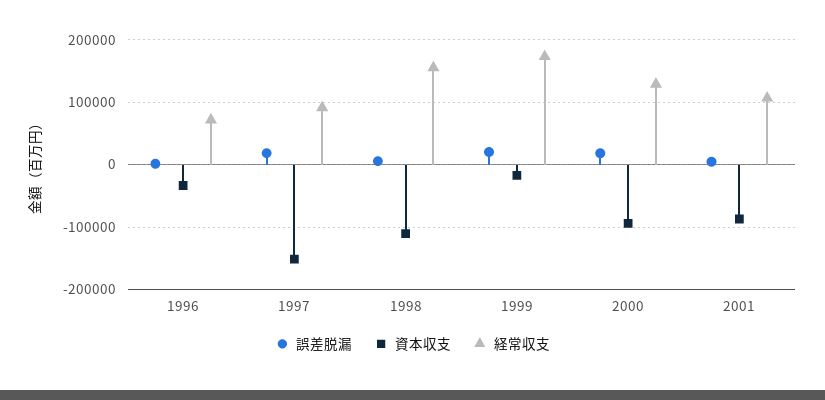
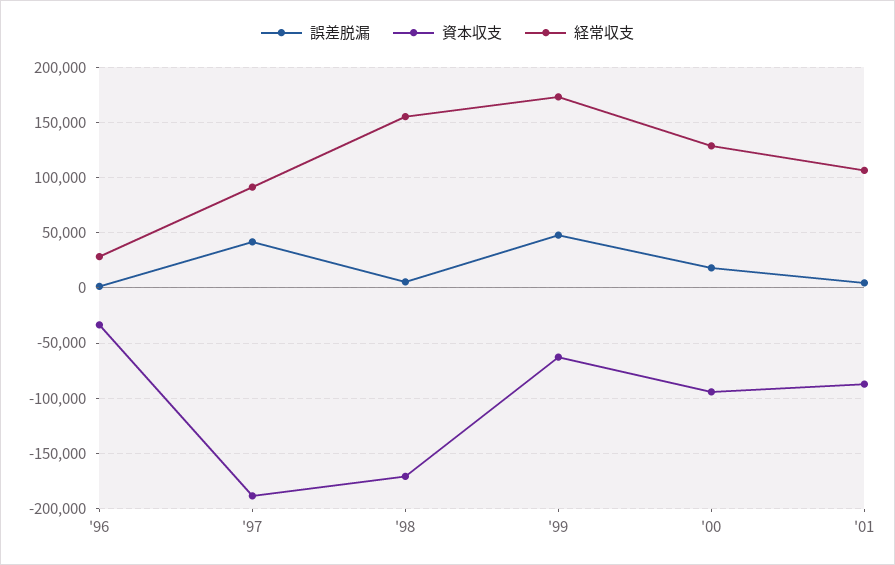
経常収支, 1996: 70000 -> 30000
誤差脱漏, 1997: 20000 -> 40000
資本収支, 1997: -150000 -> -190000
資本収支, 1998: -110000 -> -170000
誤差脱漏, 1999: 20000 -> 50000
資本収支, 1999: -20000 -> -60000

